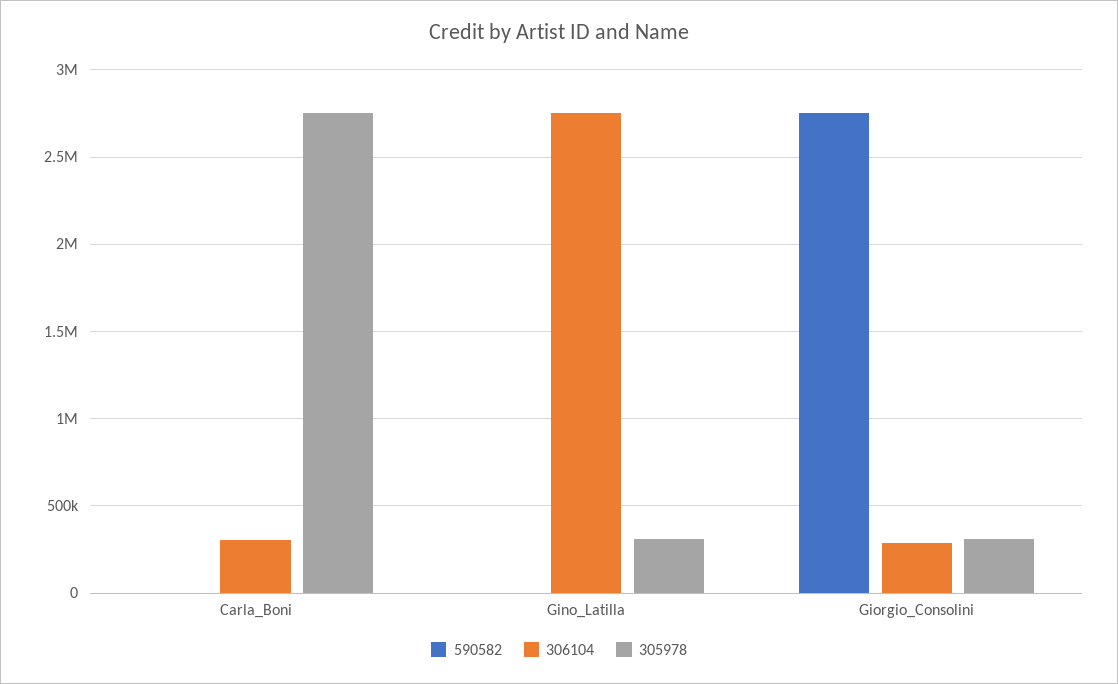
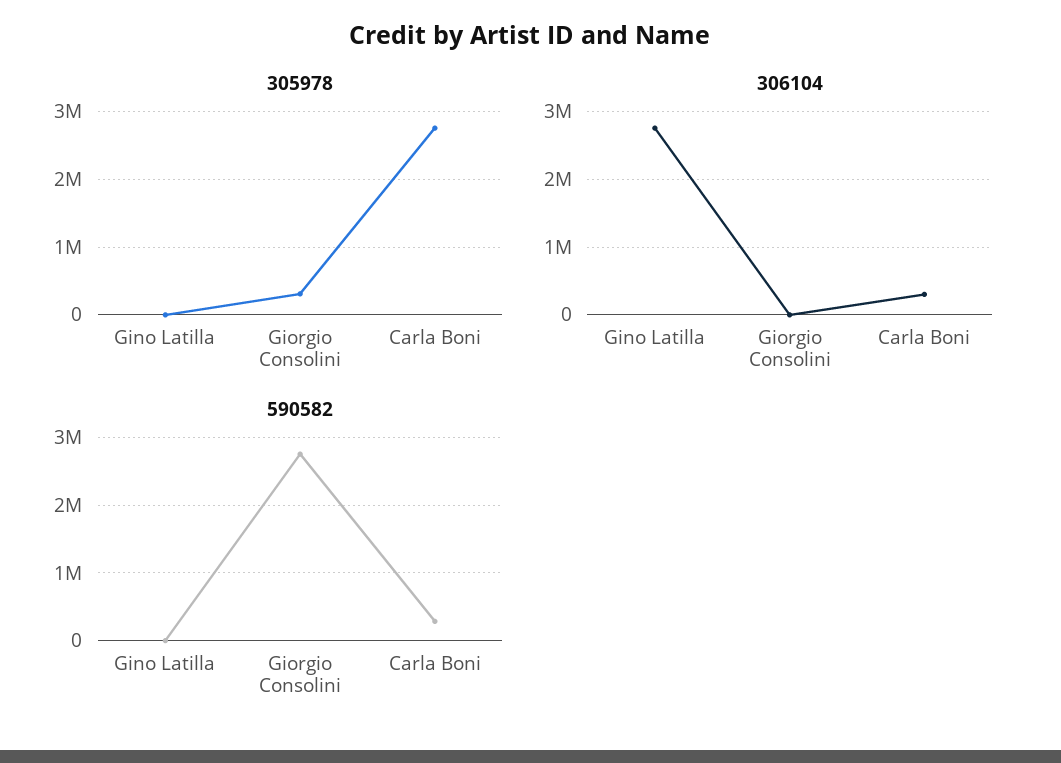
590582, Carla_Boni: 0 -> 300000
305978, Gino_Latilla: 300000 -> 0
306104, Giorgio_Consolini: 300000 -> 0

